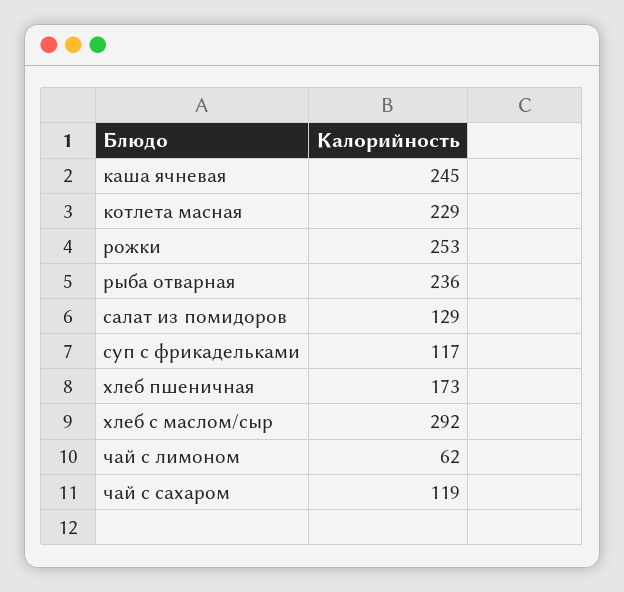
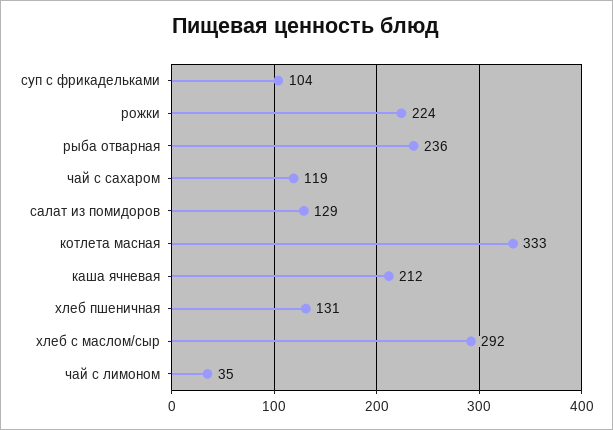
каша ячневая: 245 -> 212
котлета масная: 229 -> 333
рожки: 253 -> 224
суп с фрикадельками: 117 -> 104
хлеб пшеничная: 173 -> 131
чай с лимоном: 62 -> 35

